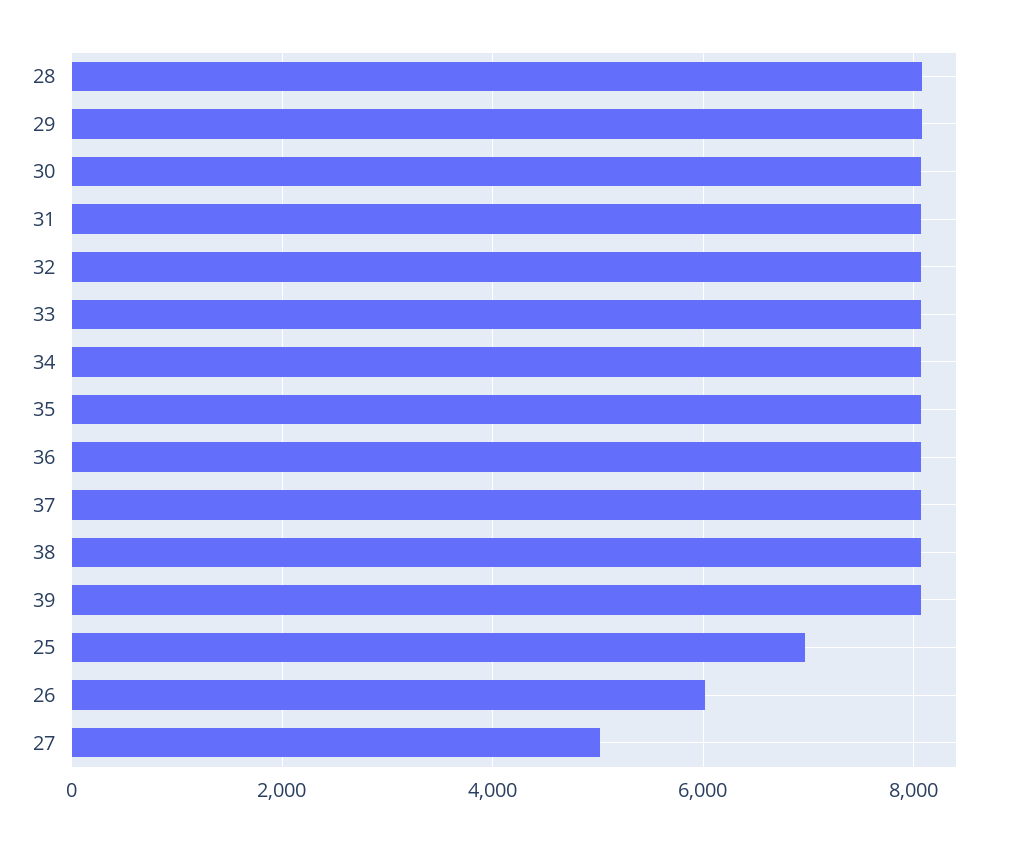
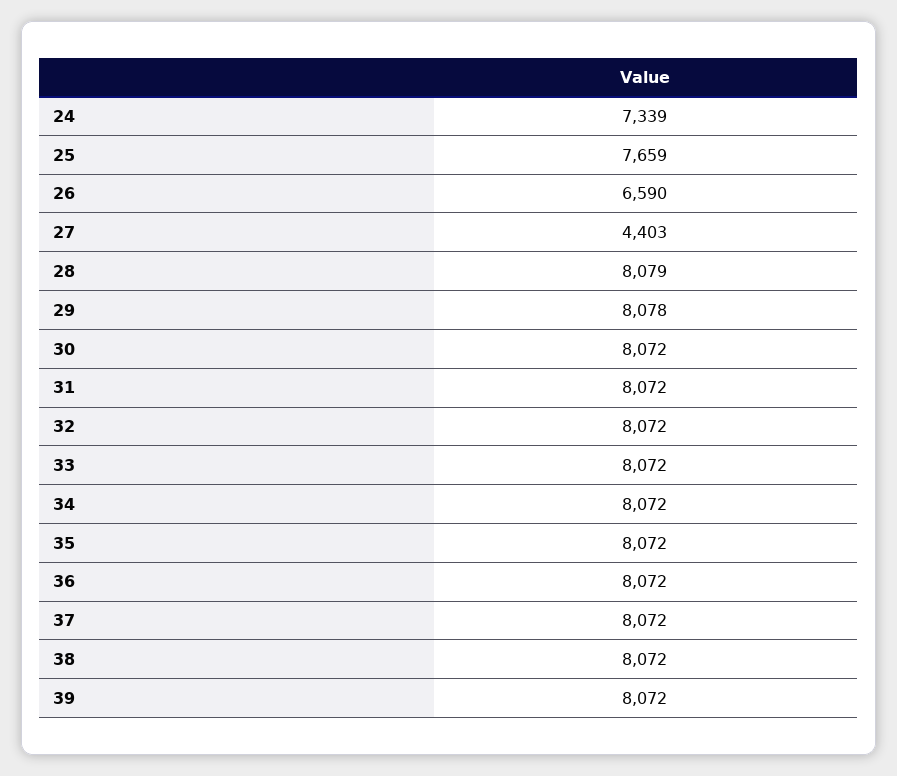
25: 7000 -> 7659
26: 6000 -> 6590
27: 5000 -> 4403
24: none -> 7339

